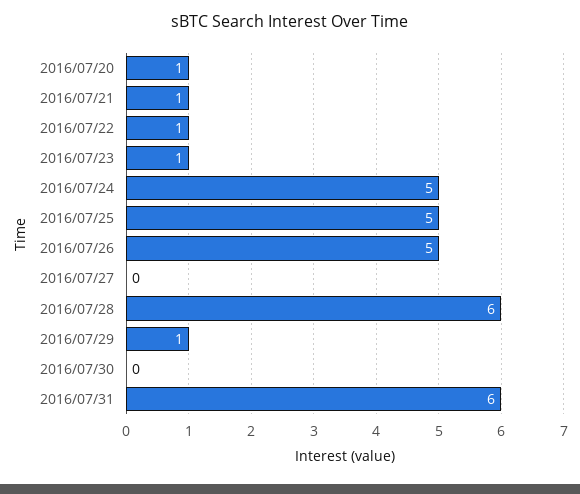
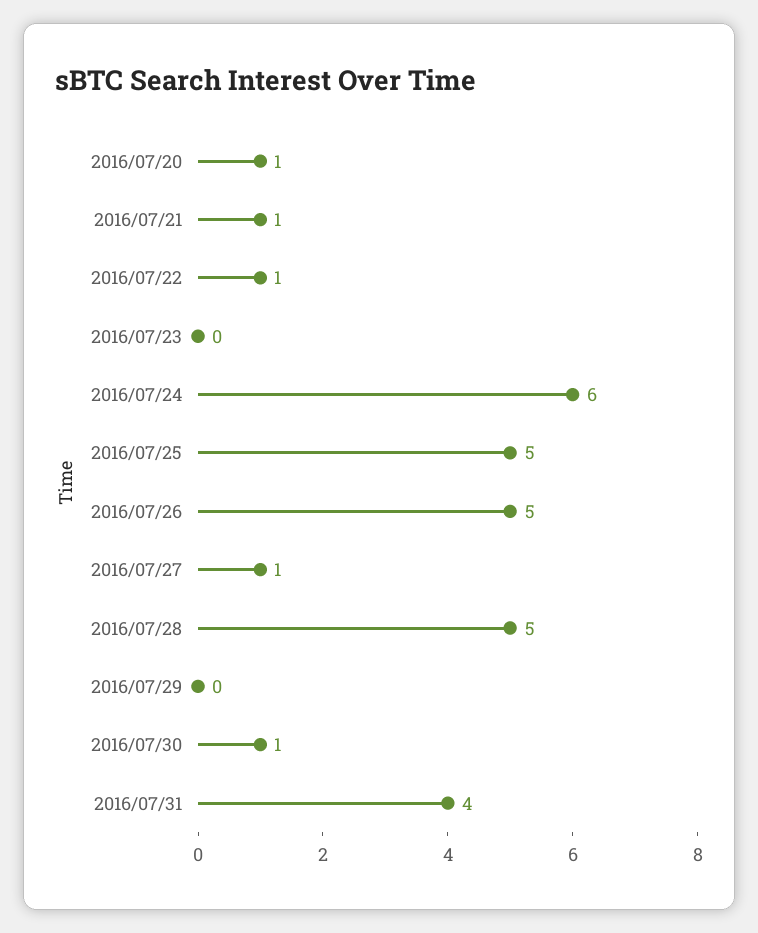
2016/07/23: 1 -> 0
2016/07/24: 5 -> 6
2016/07/27: 0 -> 1
2016/07/28: 6 -> 5
2016/07/29: 1 -> 0
2016/07/30: 0 -> 1
2016/07/31: 6 -> 4

